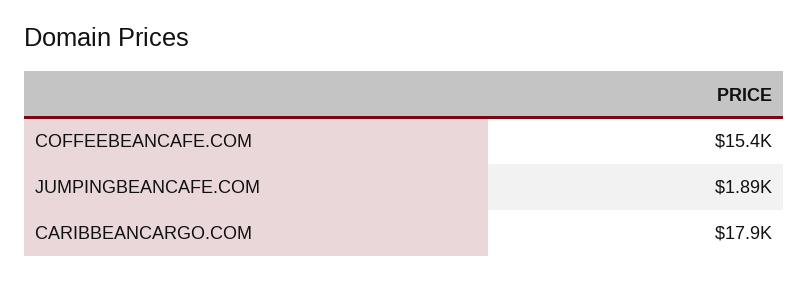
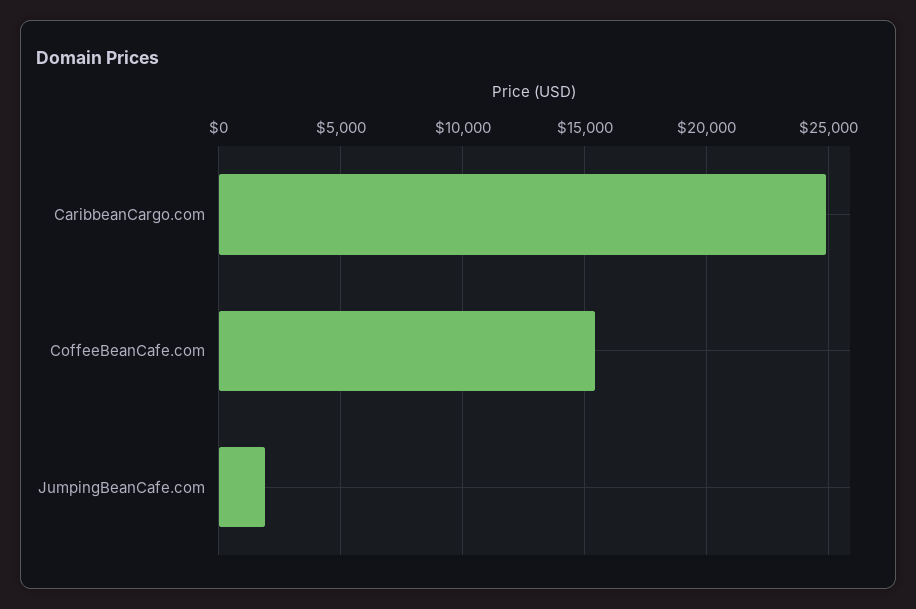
CARIBBEANCARGO.COM: 17900 -> 25000

